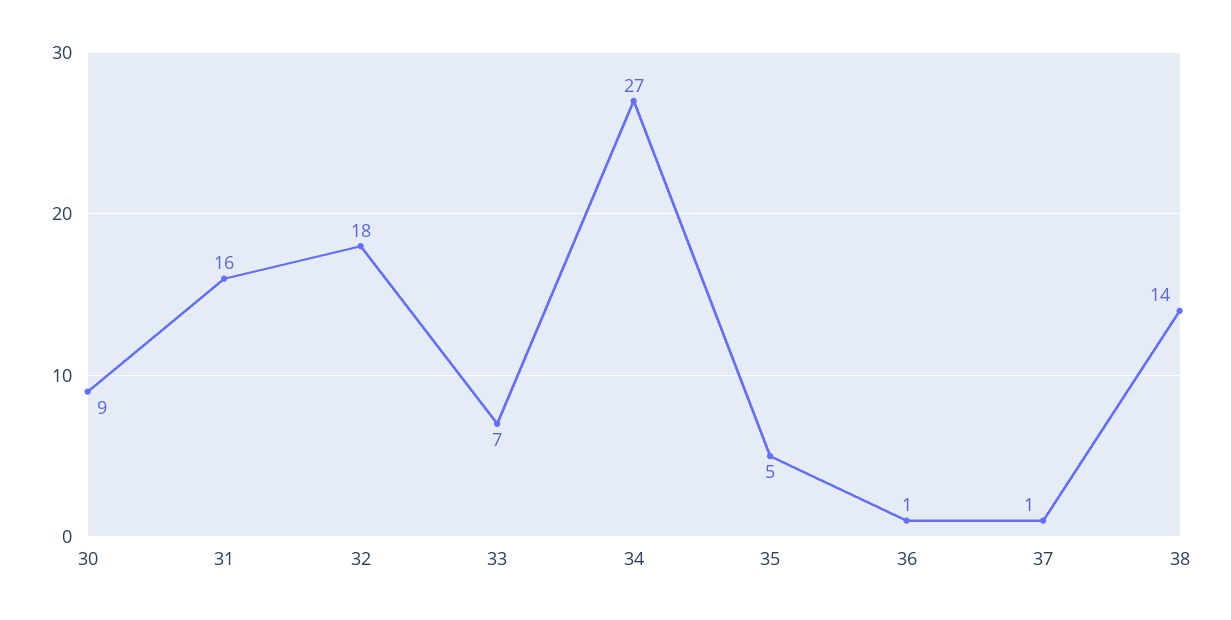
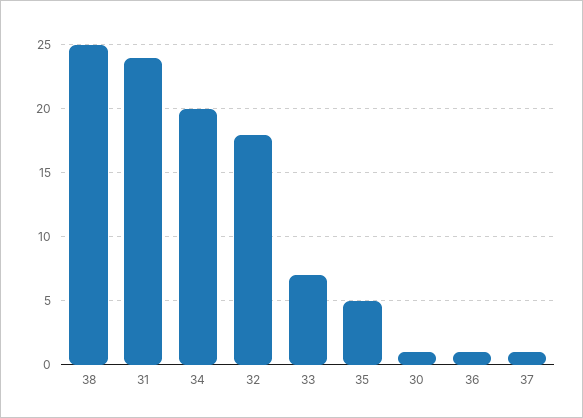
30: 9 -> 1
31: 16 -> 24
34: 27 -> 20
38: 14 -> 25

